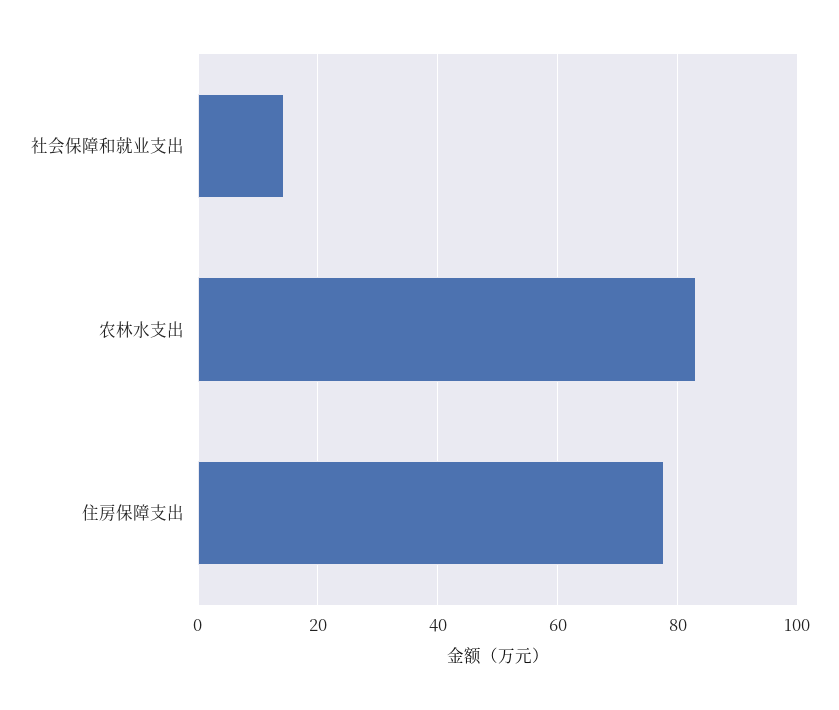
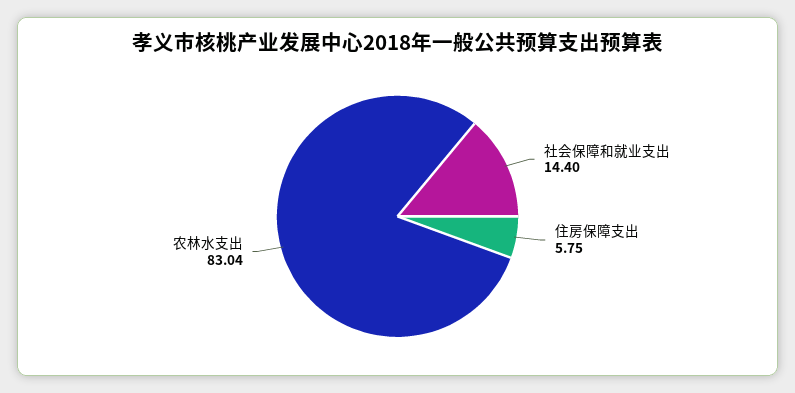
住房保障支出: 78 -> 5.75

